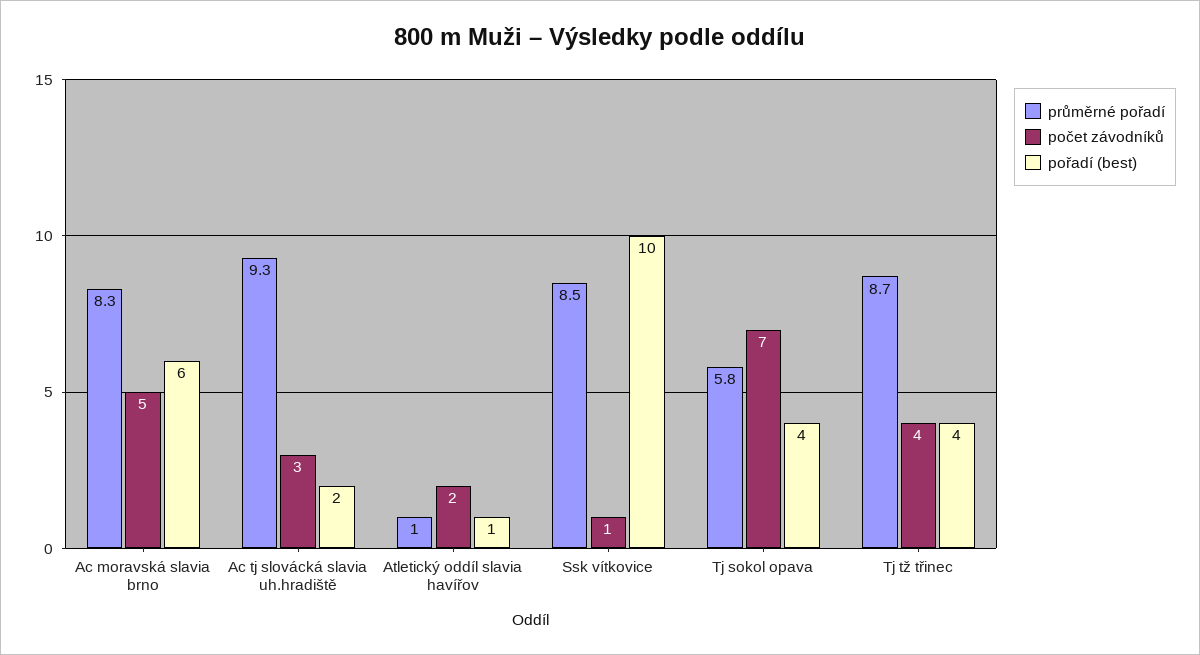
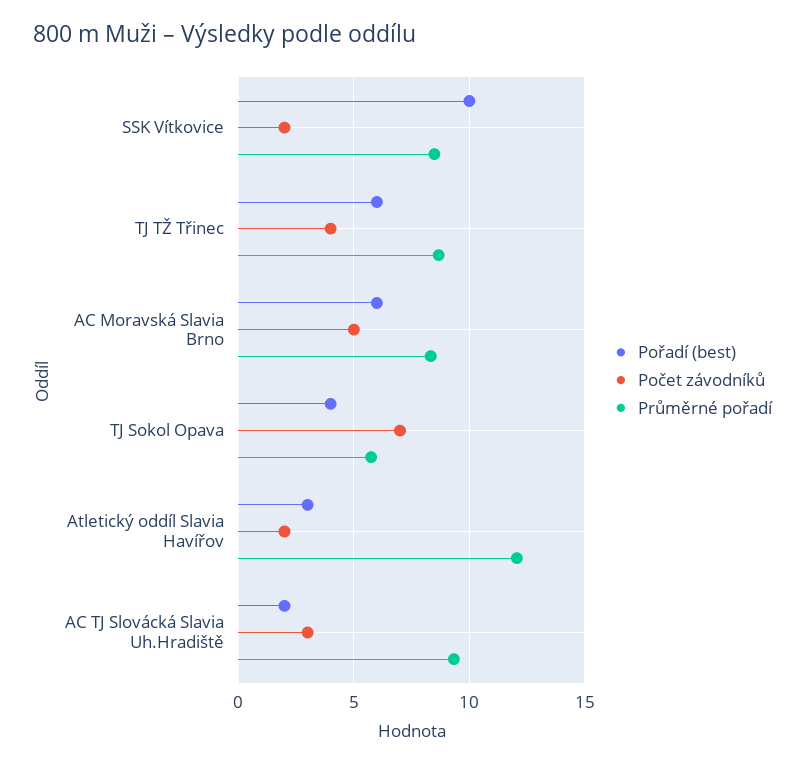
průměrné pořadí, Atletický oddíl slavia havířov: 1 -> 12
pořadí (best), Atletický oddíl slavia havířov: 1 -> 3
počet závodníků, Ssk vítkovice: 1 -> 2
pořadí (best), Tj tž třinec: 4 -> 6

